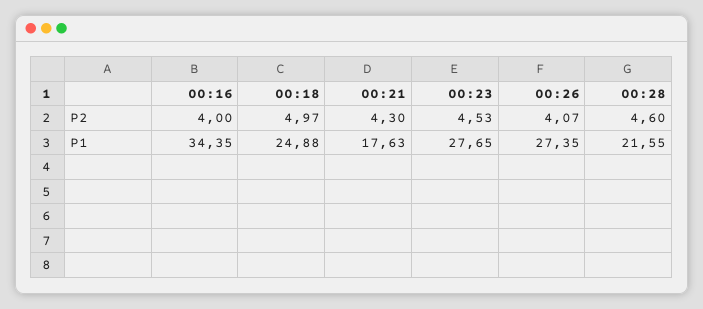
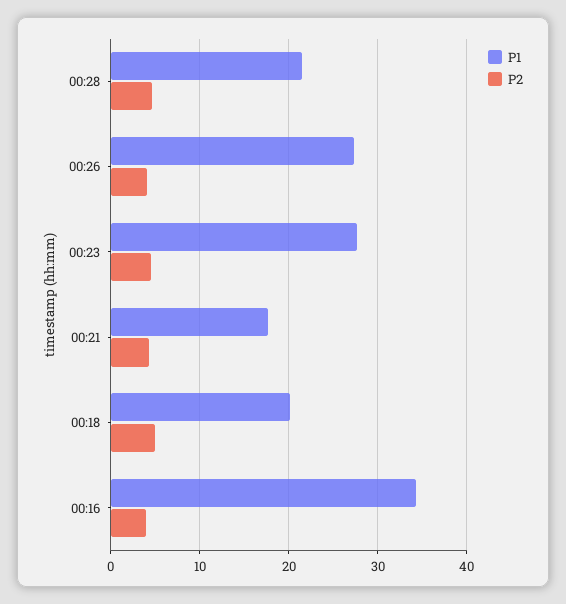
P1, 00:18: 24.88 -> 20

